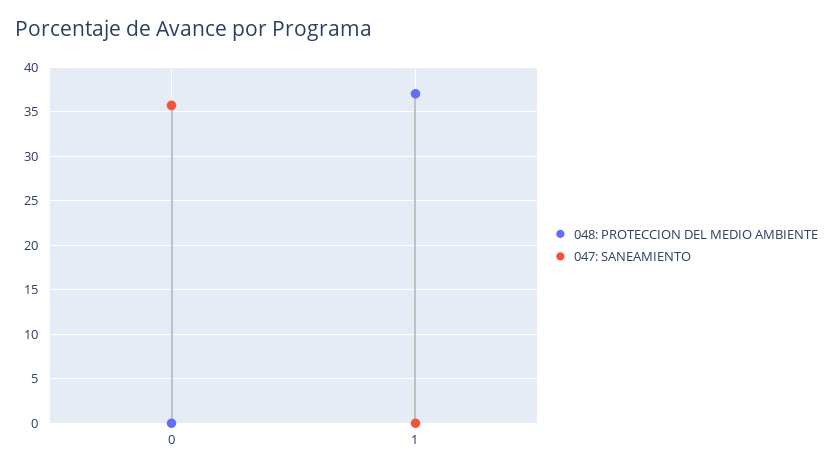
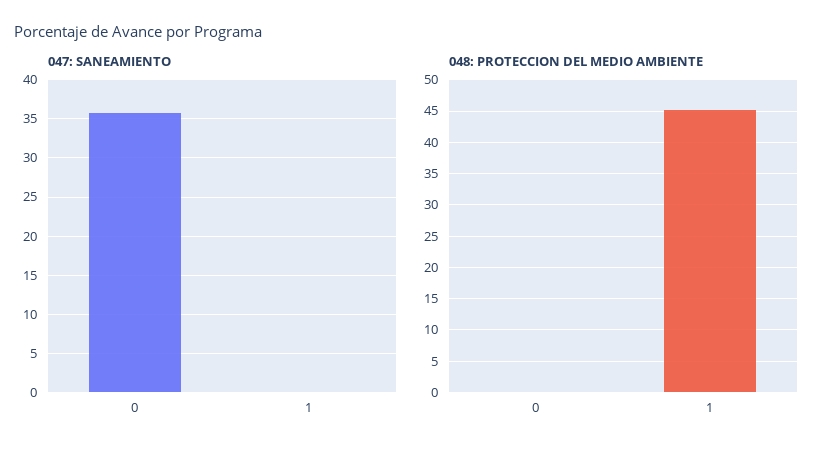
048: PROTECCION DEL MEDIO AMBIENTE, 1: 37 -> 45

